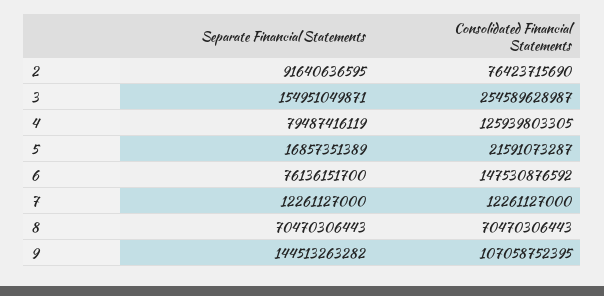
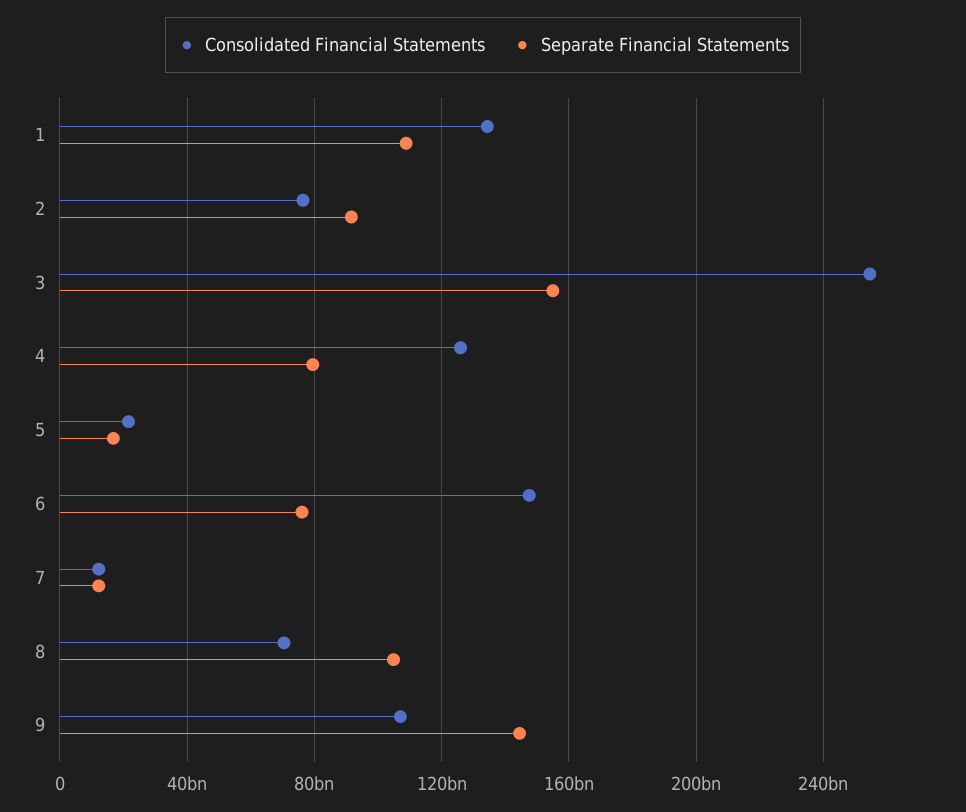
Separate Financial Statements, 8: 70470306443 -> 105000000000
Consolidated Financial Statements, 1: none -> 135000000000
Separate Financial Statements, 1: none -> 110000000000

